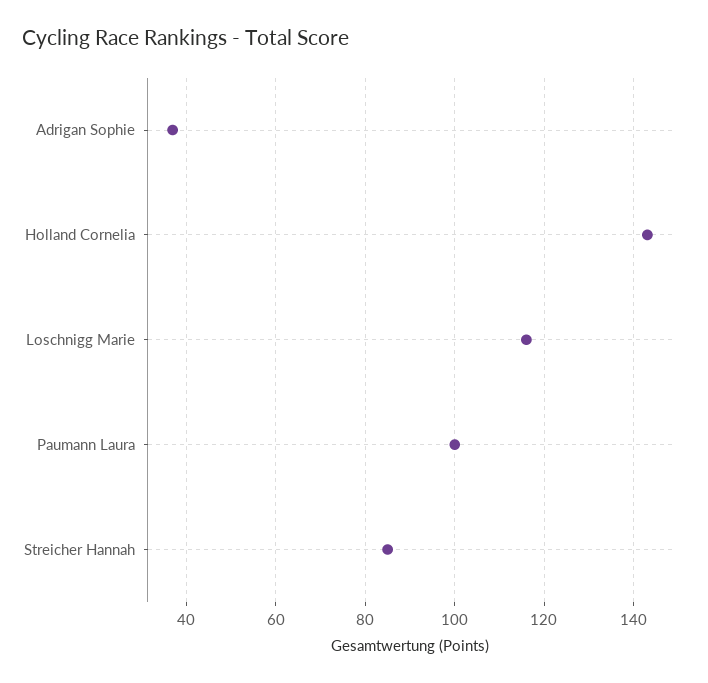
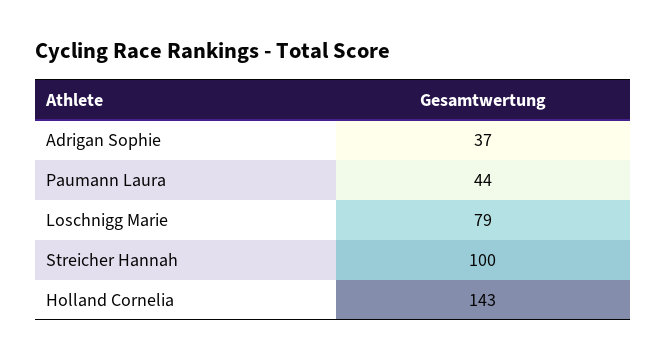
Loschnigg Marie: 115 -> 79
Paumann Laura: 100 -> 44
Streicher Hannah: 85 -> 100

